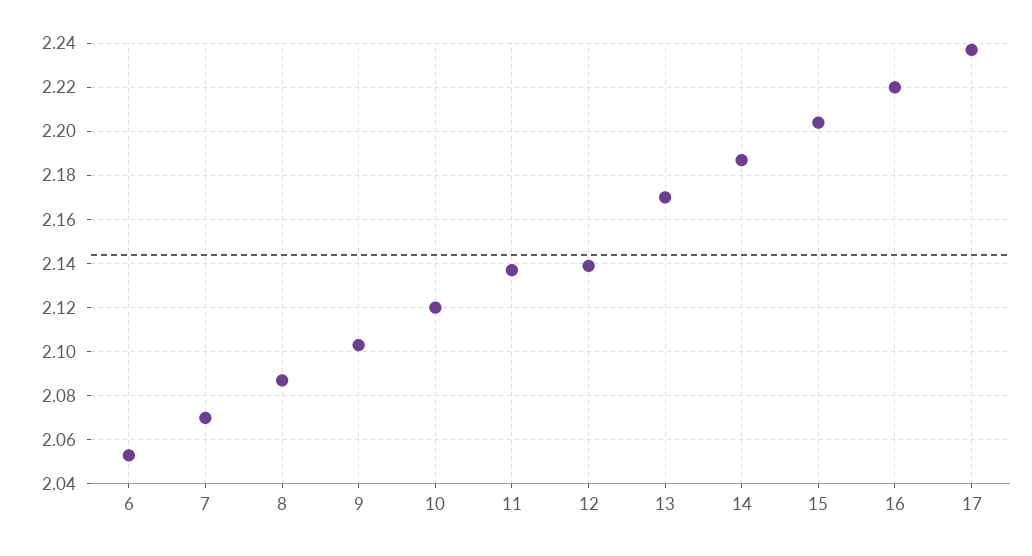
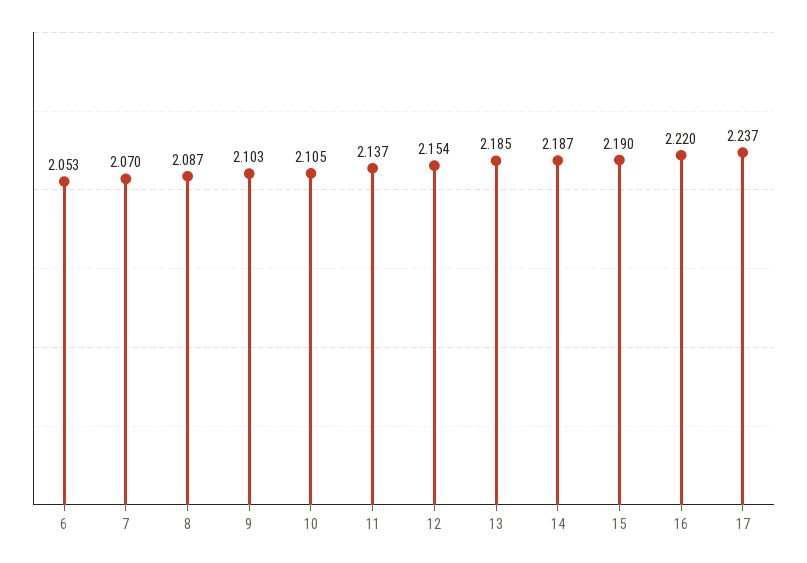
10: 2.12 -> 2.105
12: 2.14 -> 2.154
13: 2.17 -> 2.185
15: 2.205 -> 2.19

